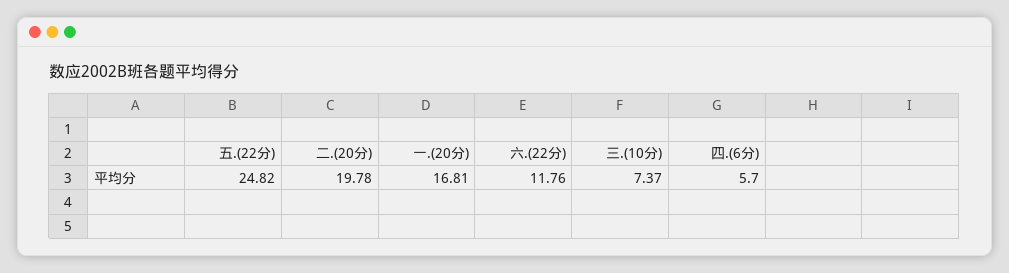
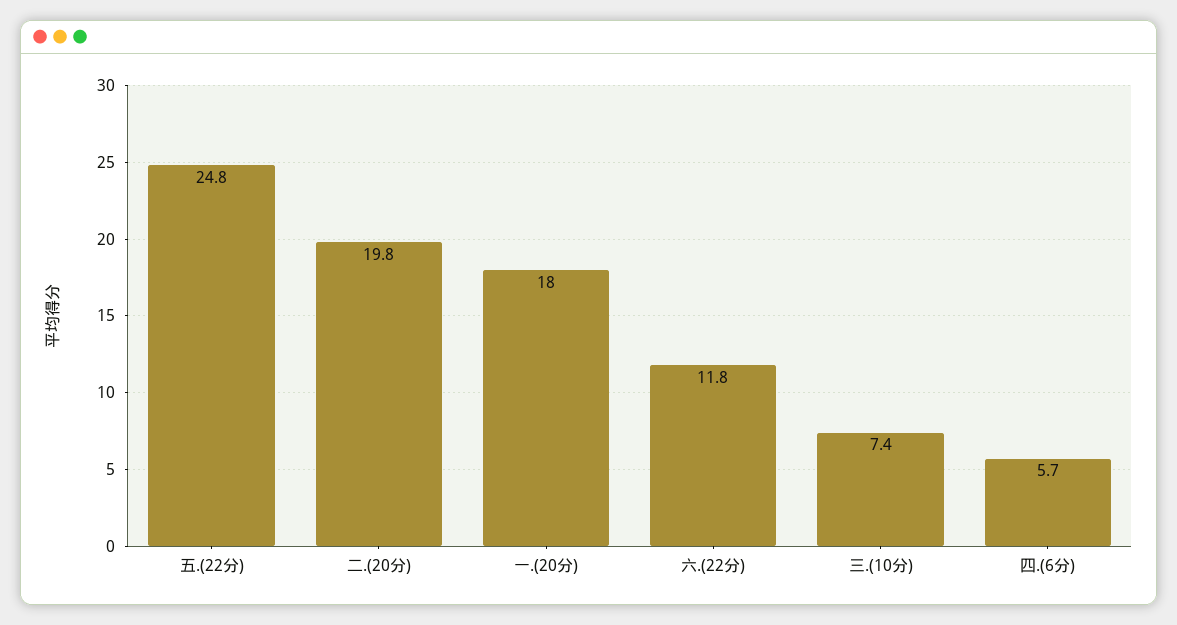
一.(20分): 16.81 -> 18

